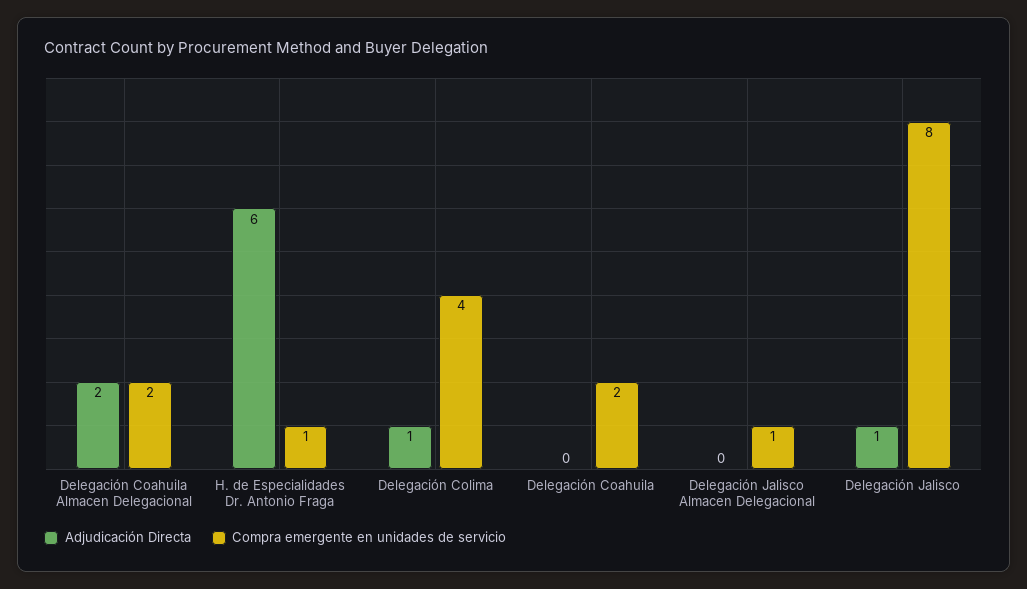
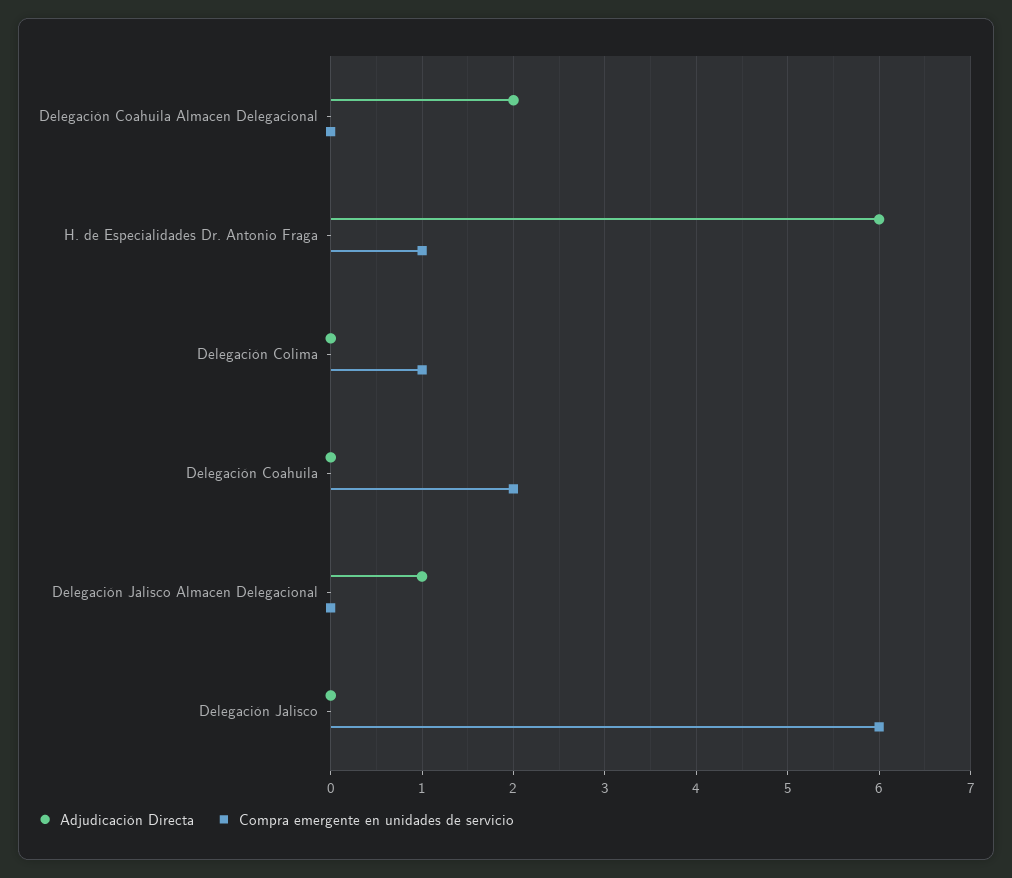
Compra emergente en unidades de servicio, Delegación Coahuila Almacen Delegacional: 2 -> 0
Adjudicación Directa, Delegación Colima: 1 -> 0
Compra emergente en unidades de servicio, Delegación Colima: 4 -> 1
Adjudicación Directa, Delegación Jalisco Almacen Delegacional: 0 -> 1
Compra emergente en unidades de servicio, Delegación Jalisco Almacen Delegacional: 1 -> 0
Adjudicación Directa, Delegación Jalisco: 1 -> 0
Compra emergente en unidades de servicio, Delegación Jalisco: 8 -> 6

